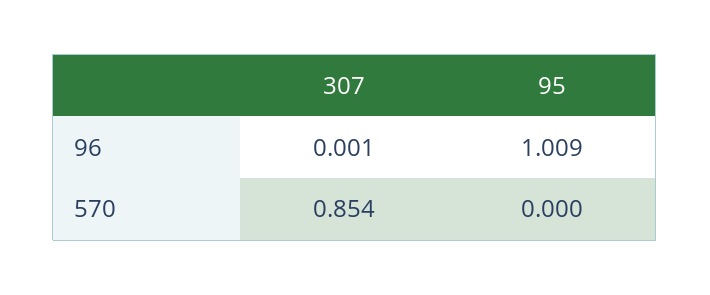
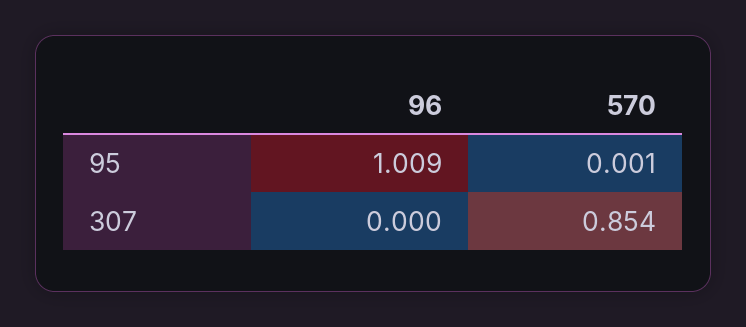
307, 96: 0.001 -> 0
95, 570: 0 -> 0.001

